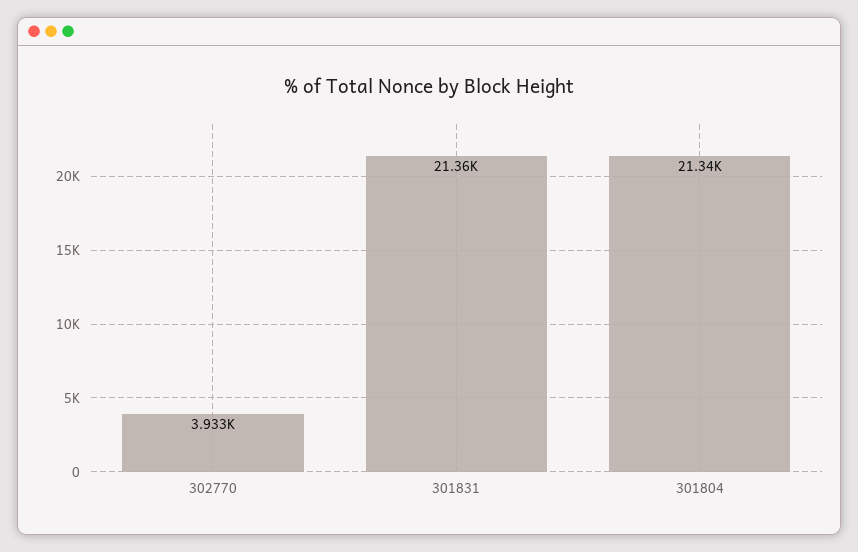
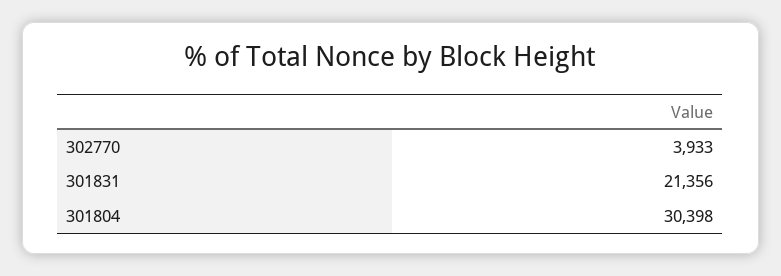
301804: 21340 -> 30398

